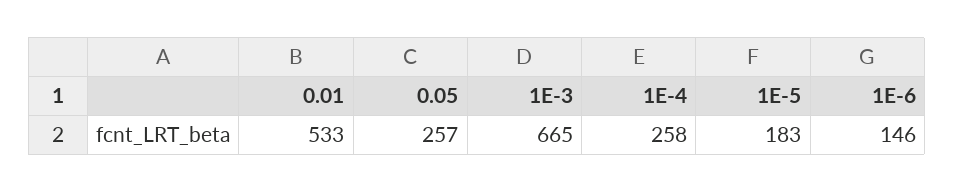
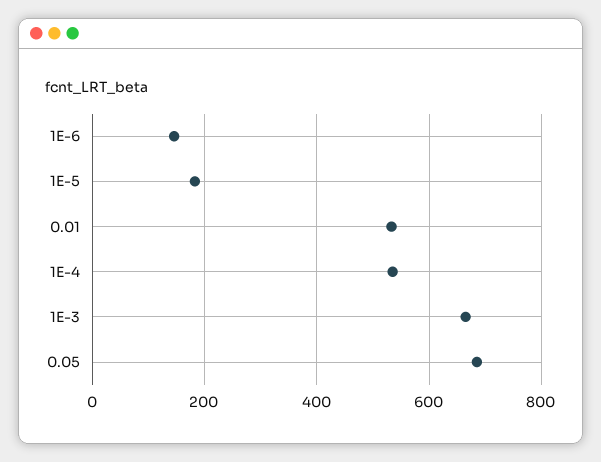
0.05: 257 -> 680
1E-4: 258 -> 540

